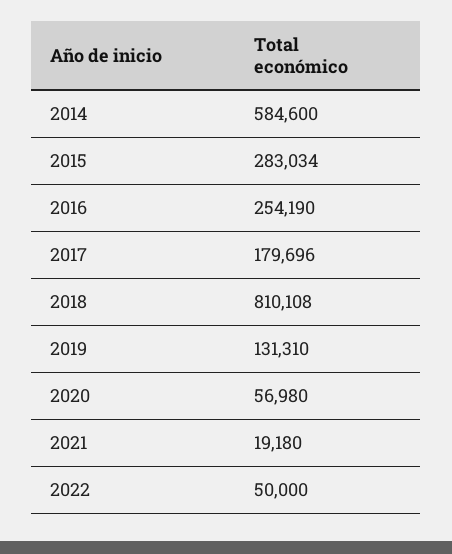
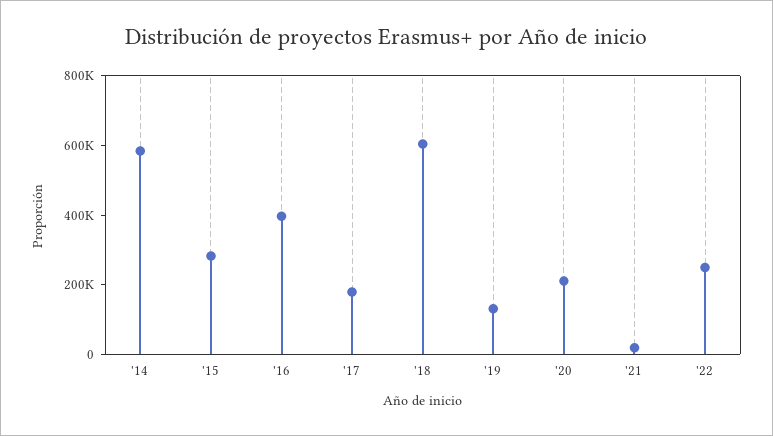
2016: 254190 -> 400000
2018: 810108 -> 600000
2020: 56980 -> 200000
2022: 50000 -> 250000

